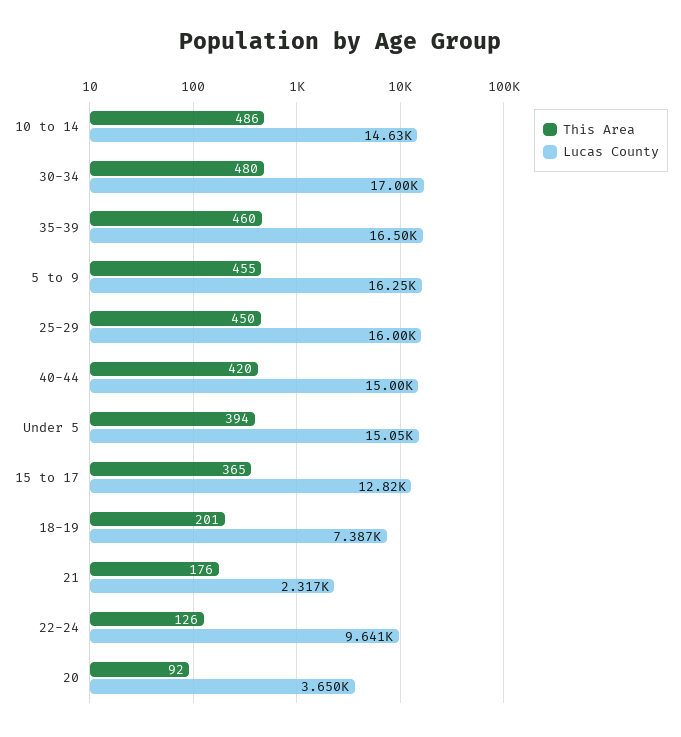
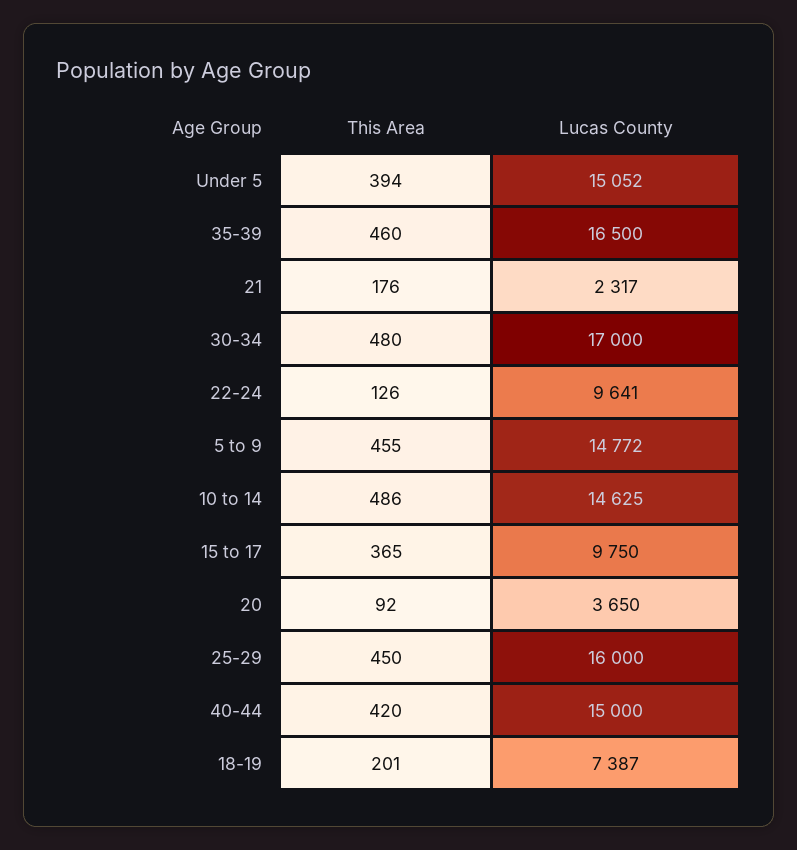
Lucas County, 5 to 9: 16250 -> 14772
Lucas County, 15 to 17: 12820 -> 9750

